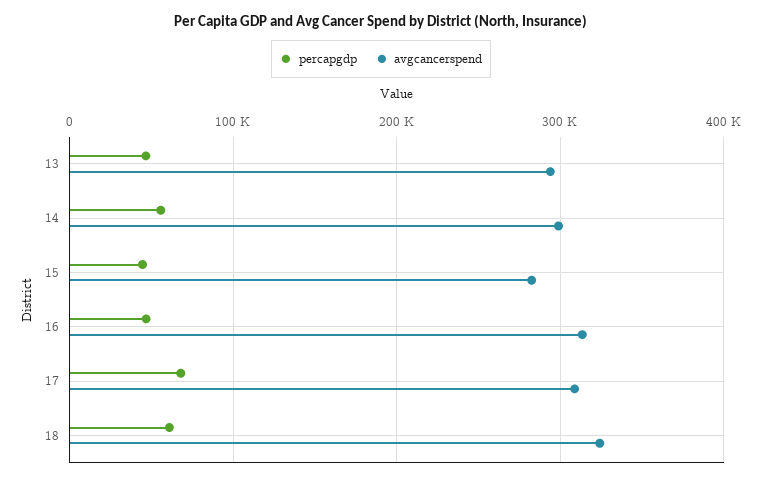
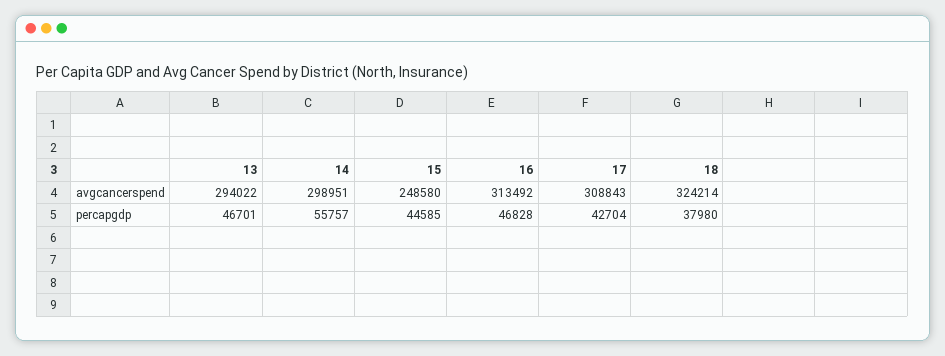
avgcancerspend, 15: 280000 -> 248580
percapgdp, 17: 70000 -> 42704
percapgdp, 18: 60000 -> 37980

